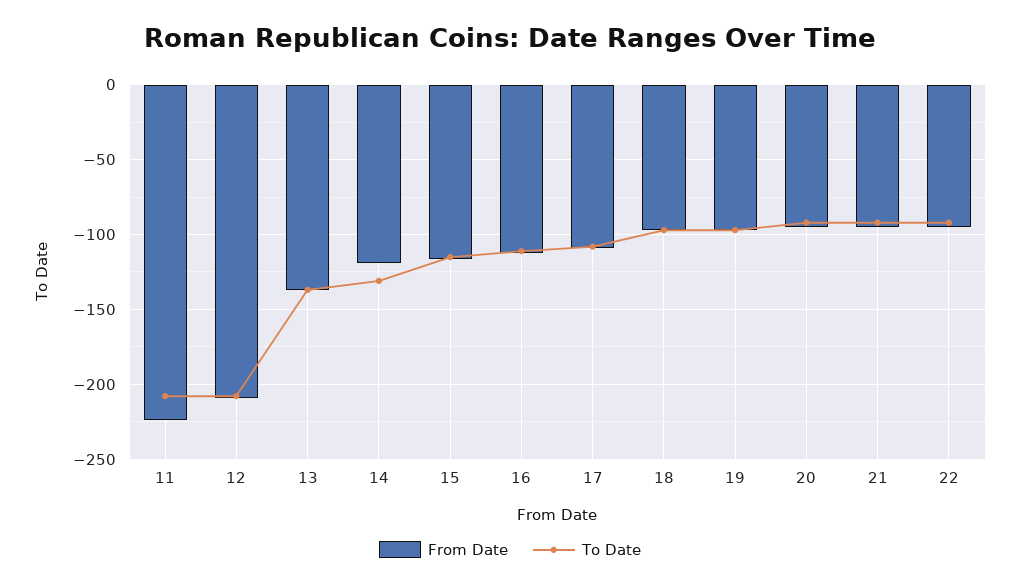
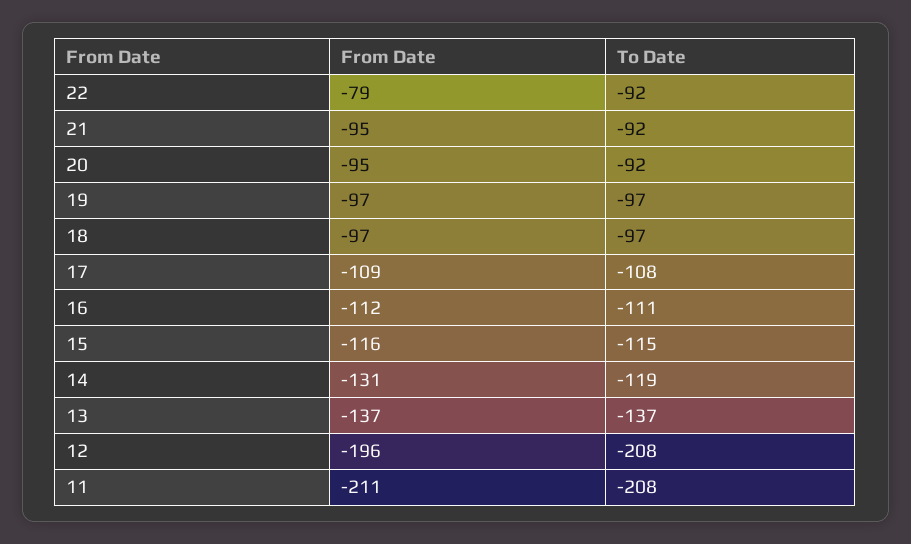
From Date, 11: -225 -> -211
From Date, 12: -210 -> -196
From Date, 14: -120 -> -131
To Date, 14: -130 -> -119
From Date, 22: -95 -> -79

